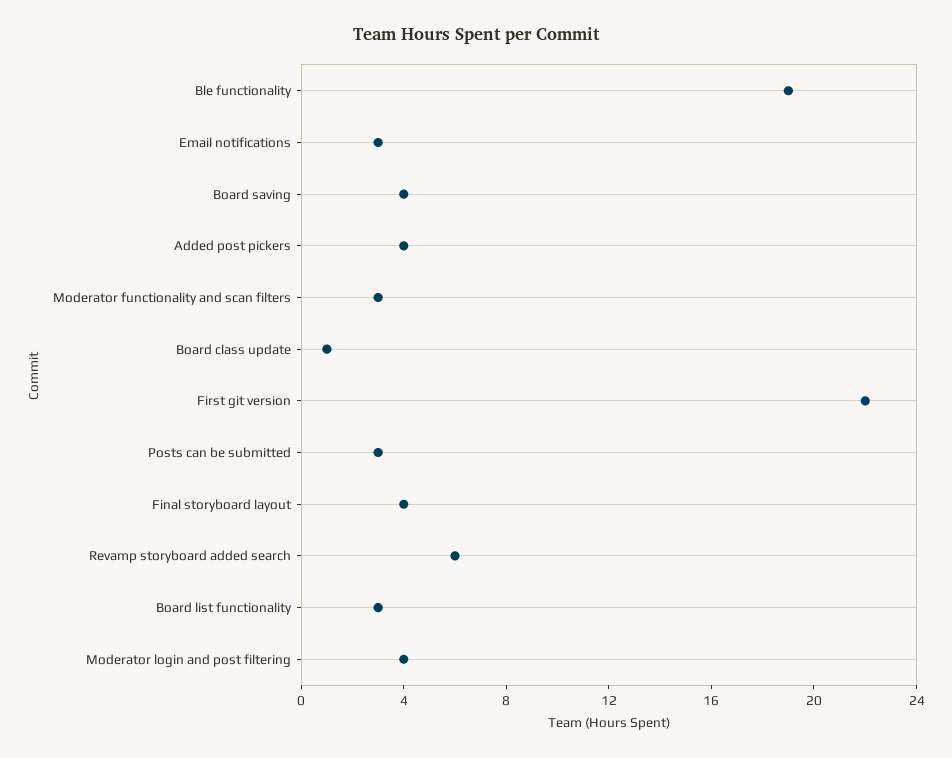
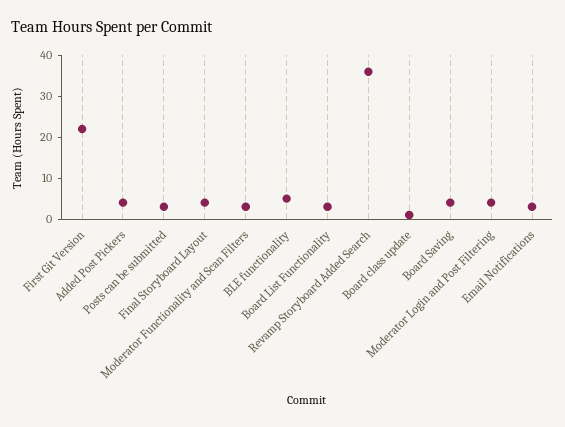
Ble functionality: 19 -> 5
Revamp storyboard added search: 6 -> 35

